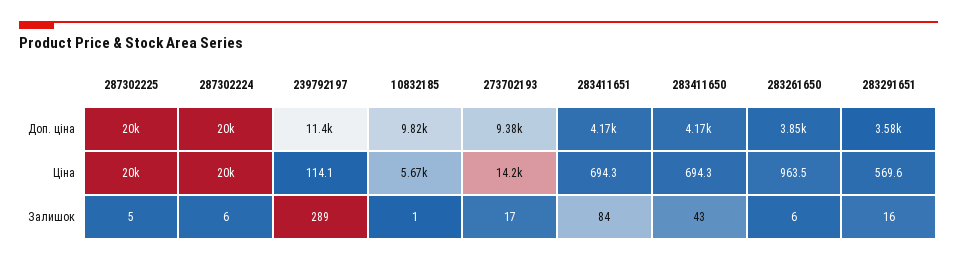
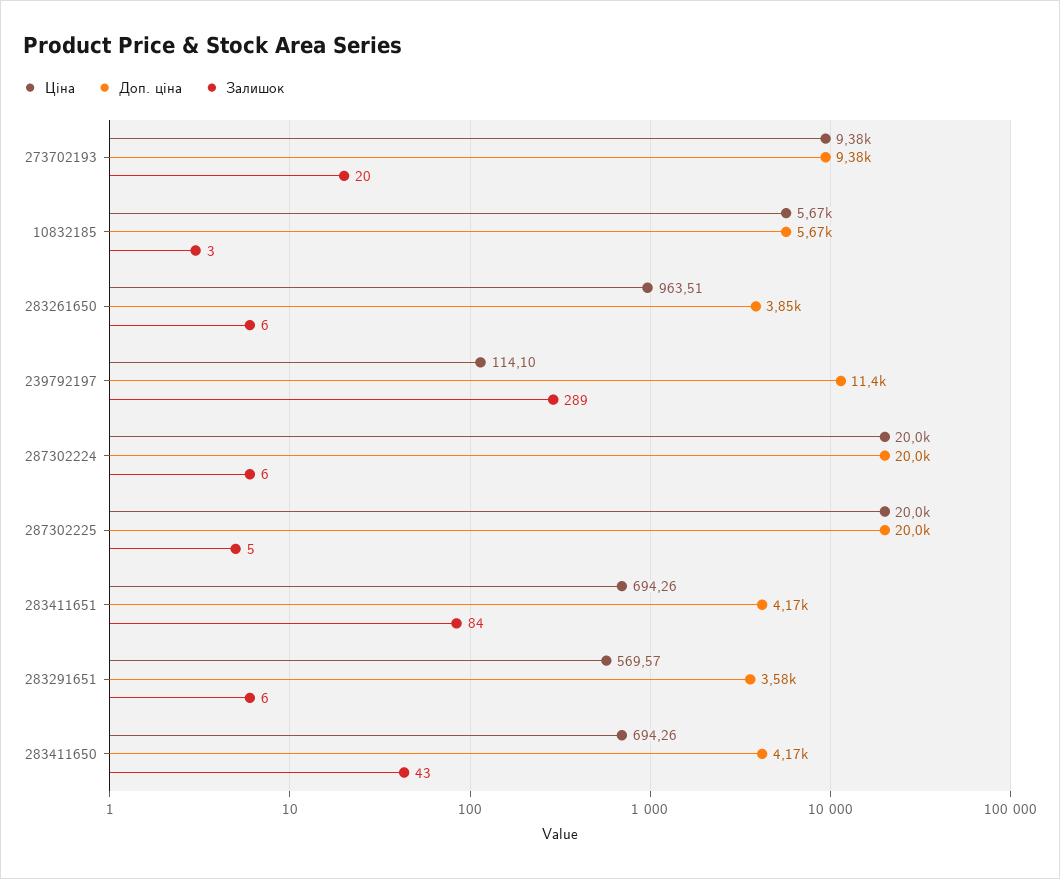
Доп. ціна, 10832185: 9820 -> 5670
Ціна, 273702193: 14200 -> 9380
Залишок, 10832185: 1 -> 3
Залишок, 273702193: 17 -> 20
Залишок, 283291651: 16 -> 6

